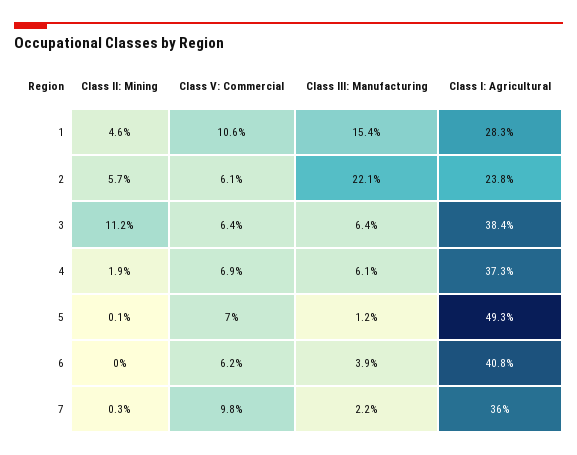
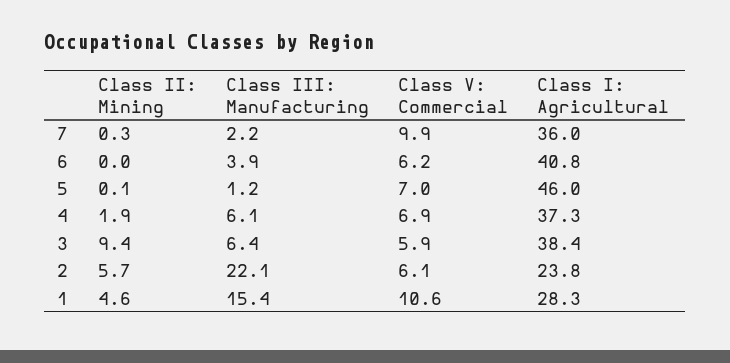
Class II: Mining, 3: 11.2 -> 9.4
Class V: Commercial, 3: 6.4 -> 5.9
Class I: Agricultural, 5: 49.3 -> 46
Class V: Commercial, 7: 9.8 -> 9.9

